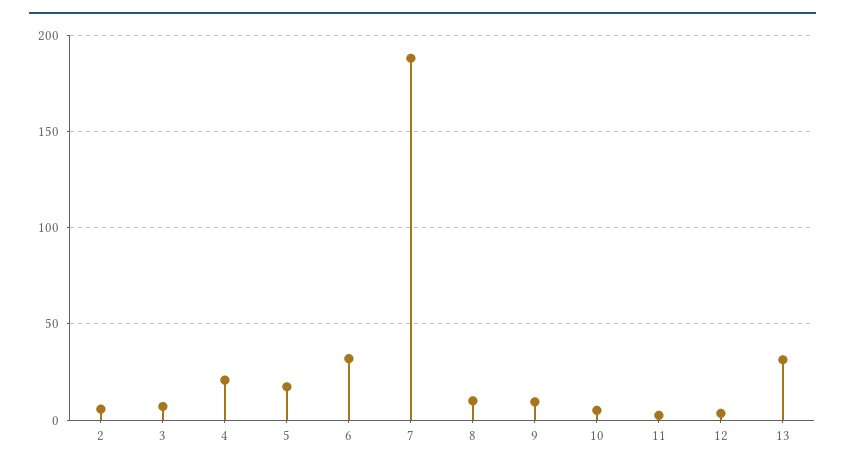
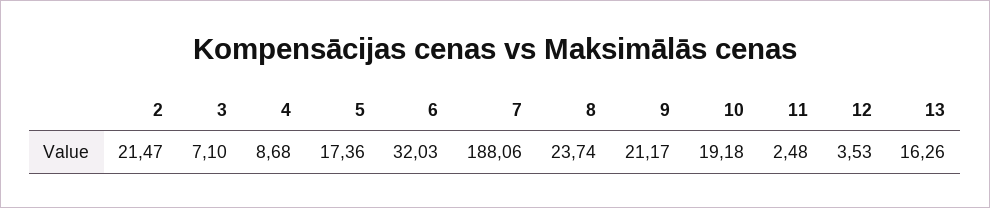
2: 5 -> 21.47
4: 20 -> 8.68
8: 10 -> 23.74
9: 10 -> 21.17
10: 5 -> 19.18
13: 30 -> 16.26

